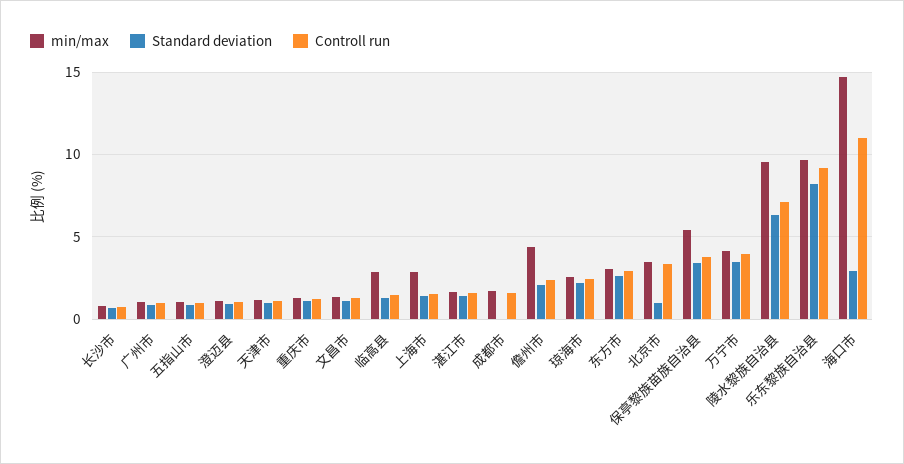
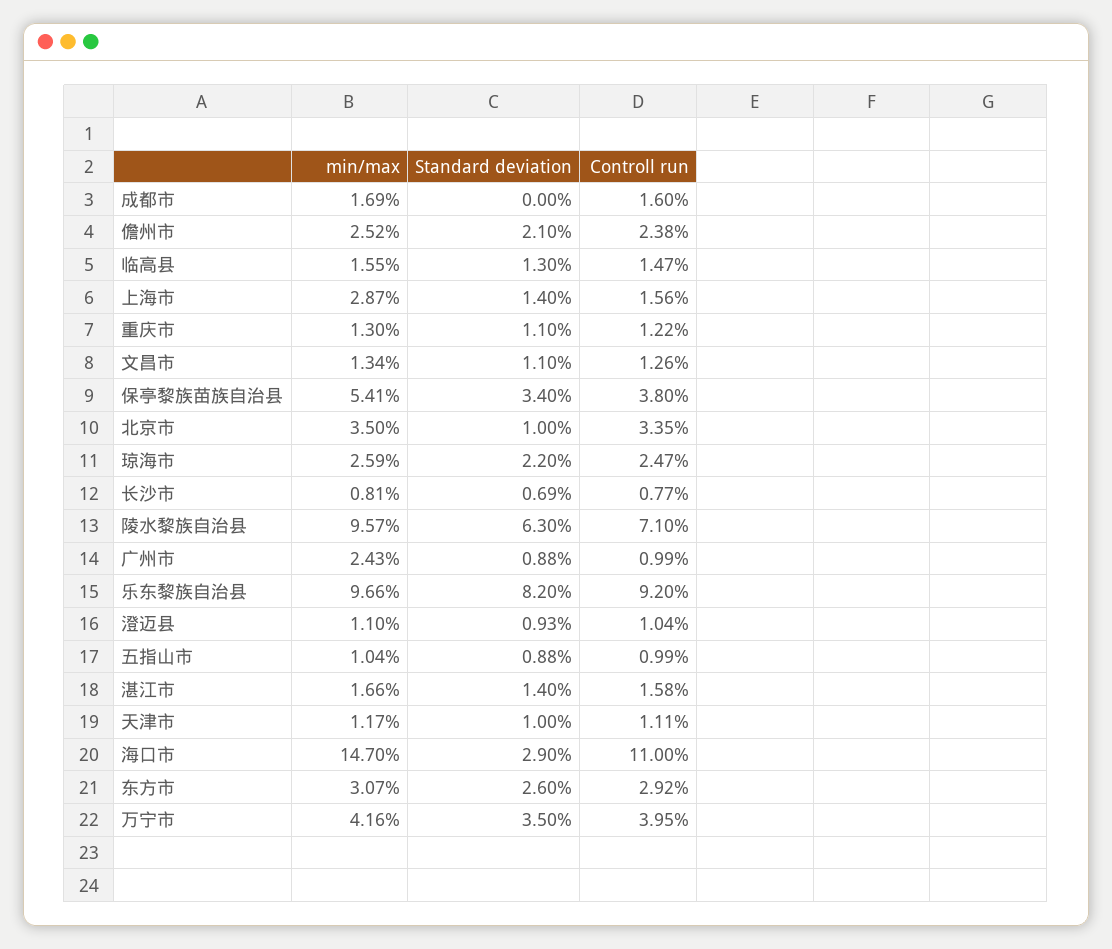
min/max, 广州市: 1 -> 2.43
min/max, 临高县: 3 -> 1.55
min/max, 儋州市: 4.5 -> 2.52

